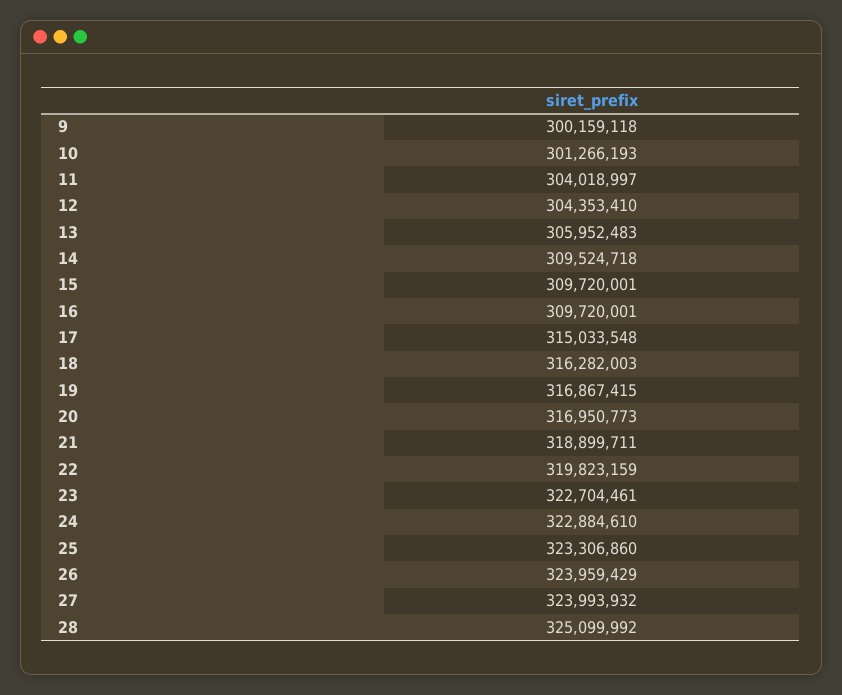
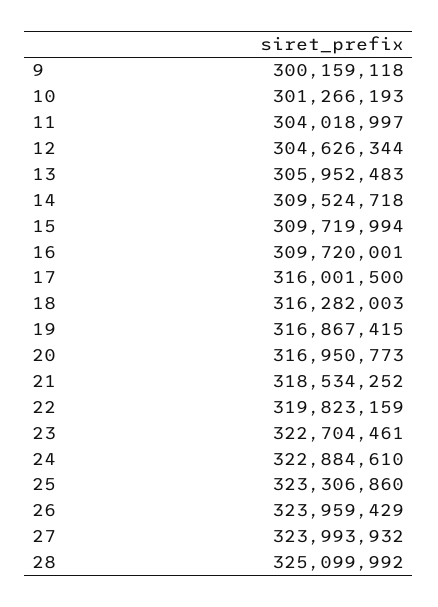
12: 304353410 -> 304626344
15: 309720001 -> 309719994
17: 315033548 -> 316001500
21: 318899711 -> 318534252

